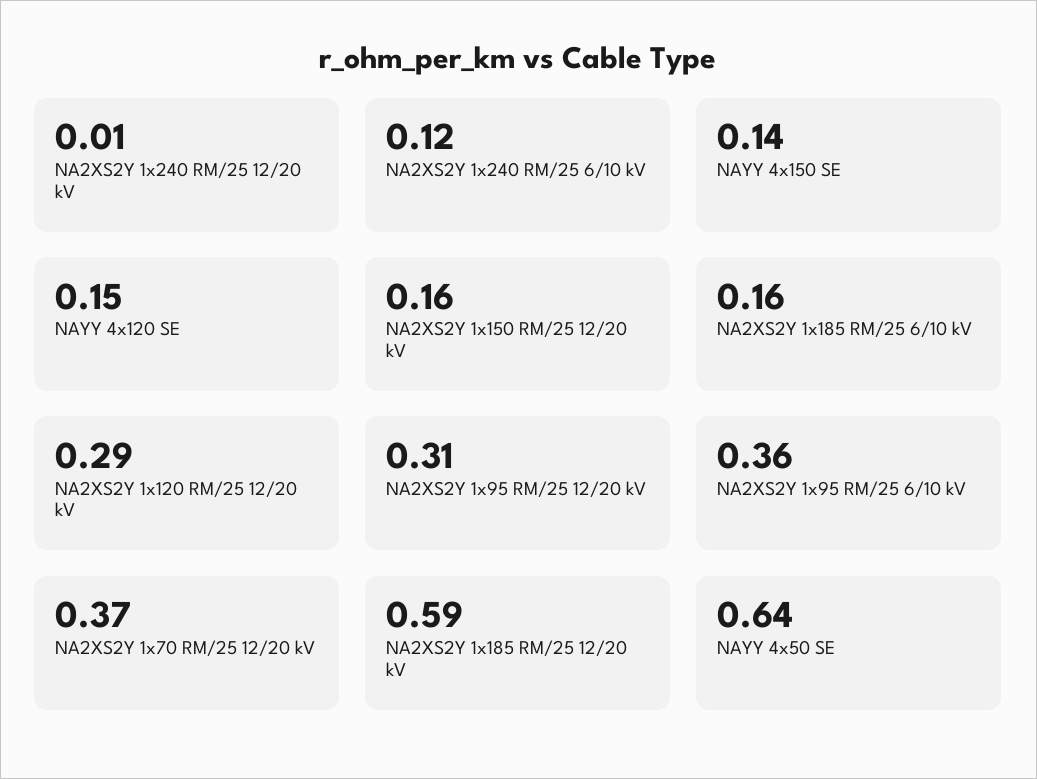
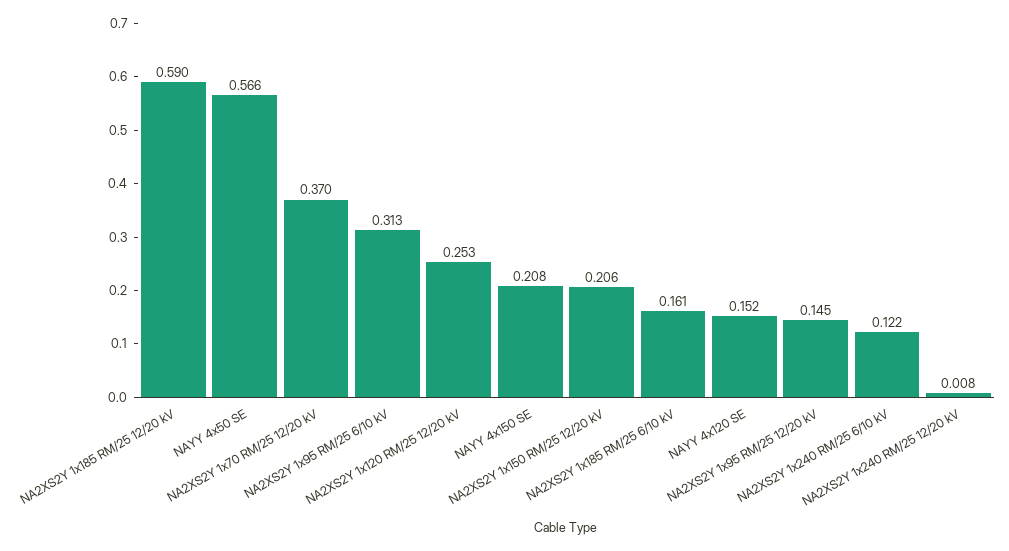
NAYY 4x150 SE: 0.14 -> 0.208
NA2XS2Y 1x150 RM/25 12/20 kV: 0.16 -> 0.206
NA2XS2Y 1x120 RM/25 12/20 kV: 0.29 -> 0.253
NA2XS2Y 1x95 RM/25 12/20 kV: 0.31 -> 0.145
NA2XS2Y 1x95 RM/25 6/10 kV: 0.36 -> 0.313
NAYY 4x50 SE: 0.64 -> 0.566

